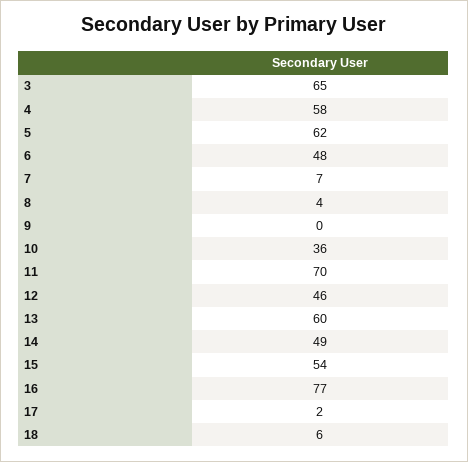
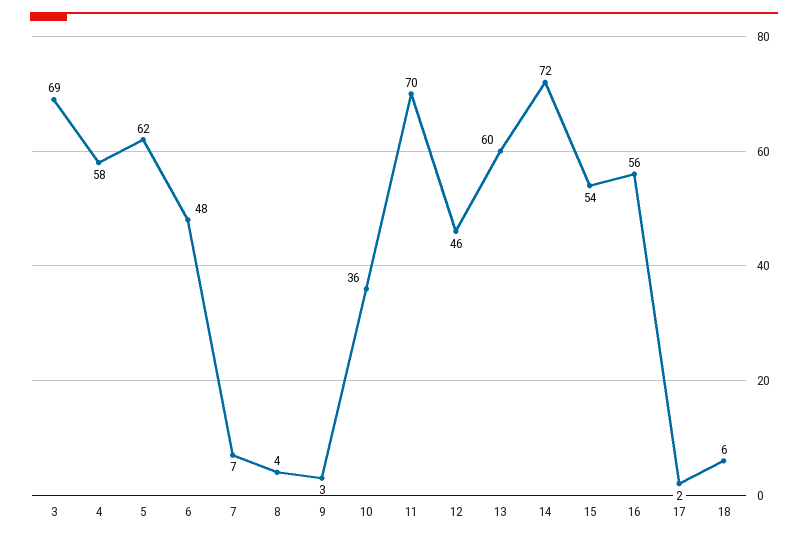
3: 65 -> 69
9: 0 -> 3
14: 49 -> 72
16: 77 -> 56

